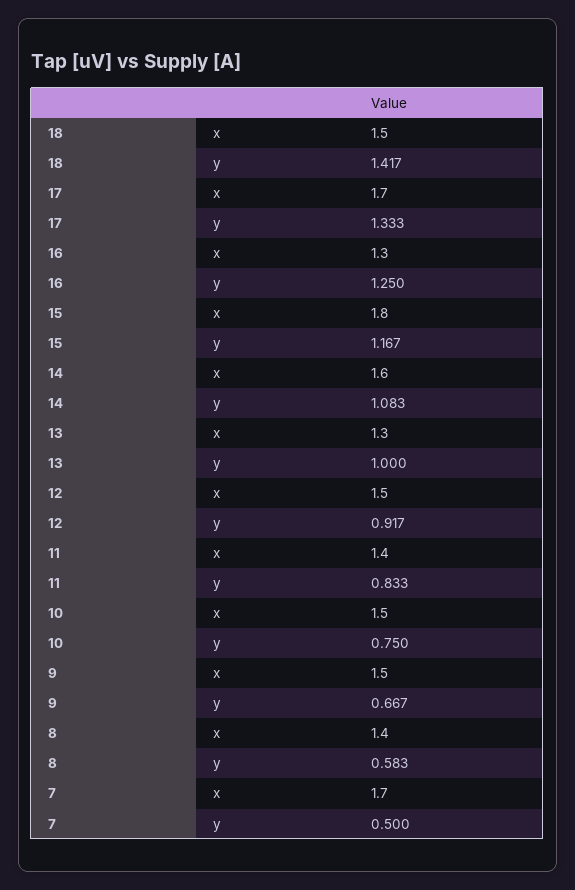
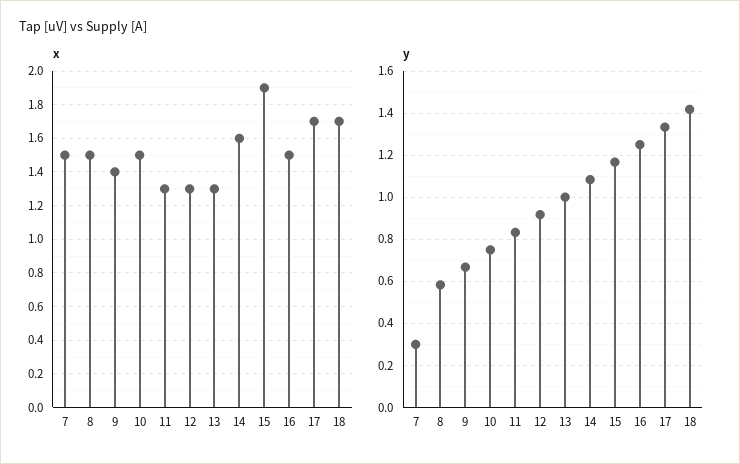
x, 18: 1.5 -> 1.7
x, 16: 1.3 -> 1.5
x, 15: 1.8 -> 1.9
x, 12: 1.5 -> 1.3
x, 11: 1.4 -> 1.3
x, 9: 1.5 -> 1.4
x, 8: 1.4 -> 1.5
x, 7: 1.7 -> 1.5
y, 7: 0.5 -> 0.3

